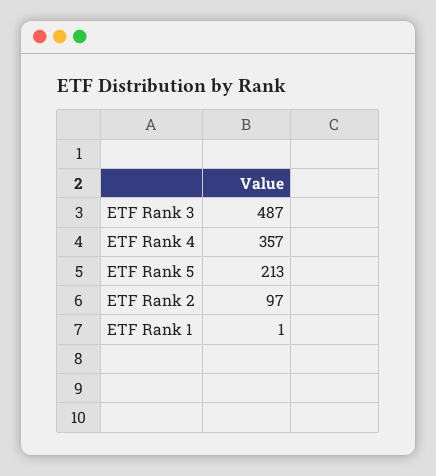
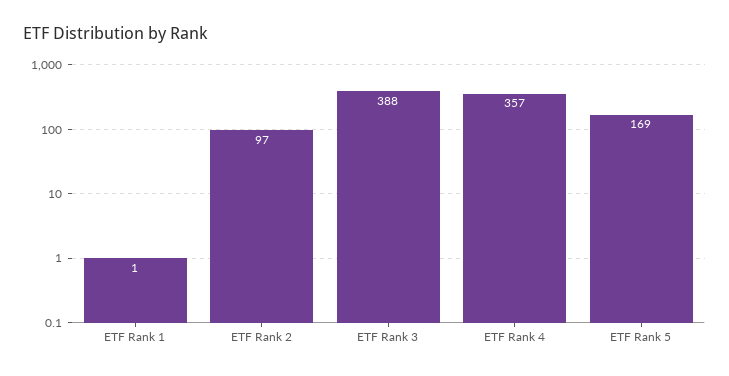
ETF Rank 3: 487 -> 388
ETF Rank 5: 213 -> 169

